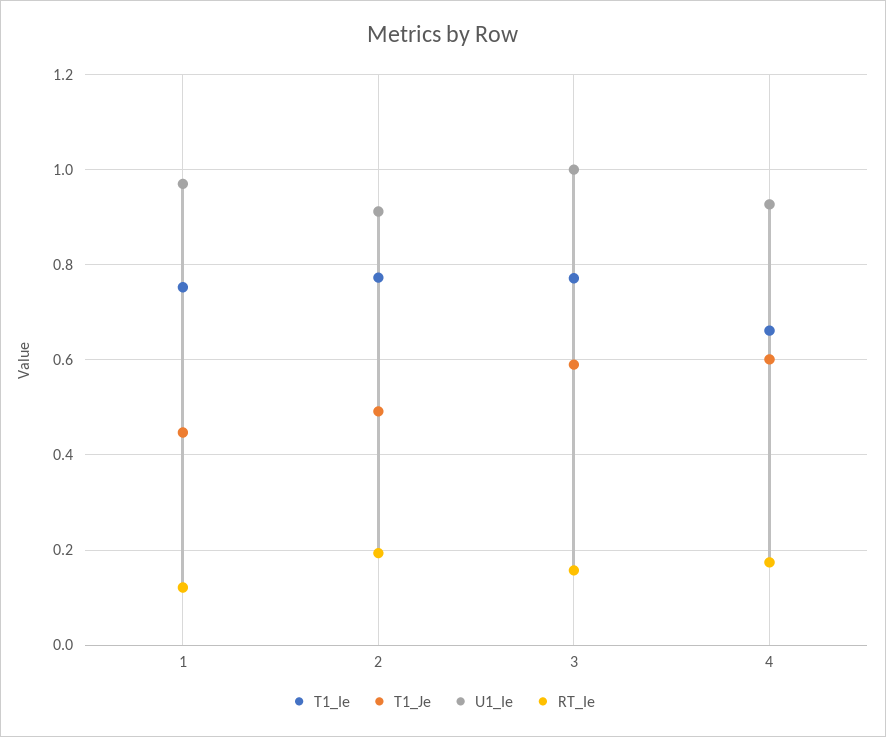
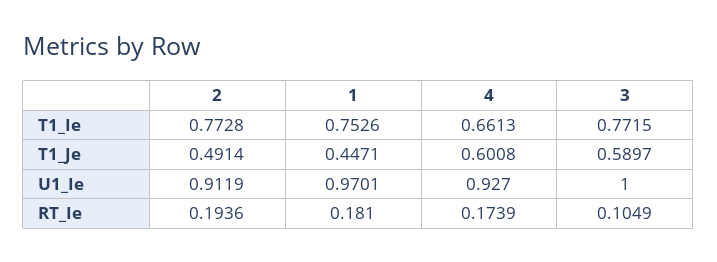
RT_Ie, 1: 0.12 -> 0.181
RT_Ie, 3: 0.16 -> 0.1049

